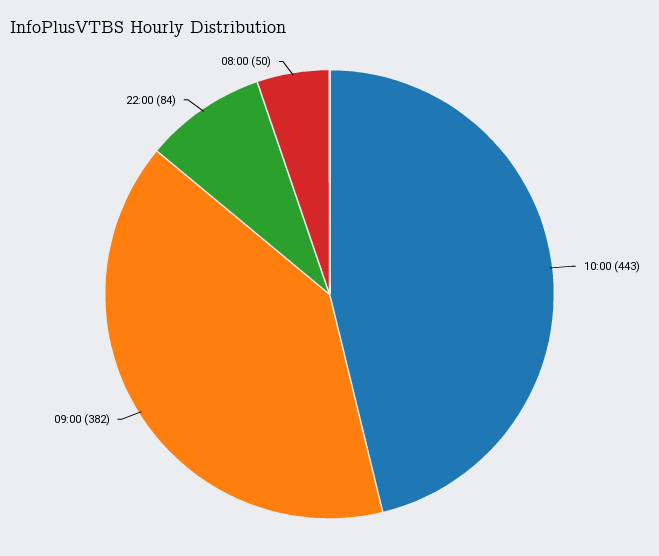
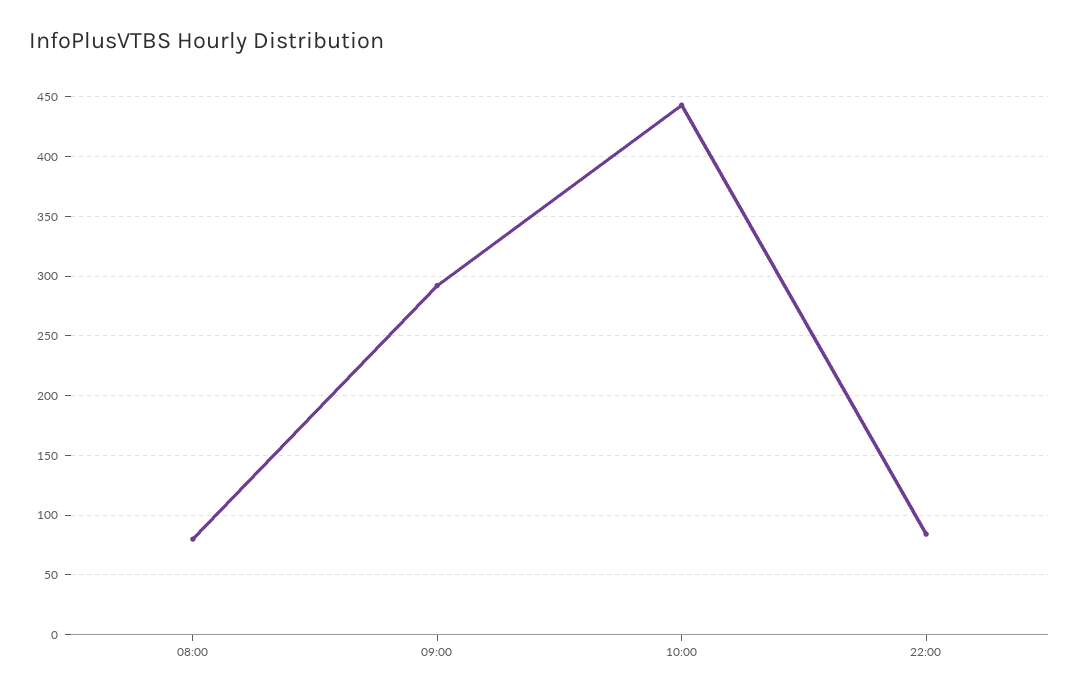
09:00: 382 -> 290
08:00: 50 -> 80

